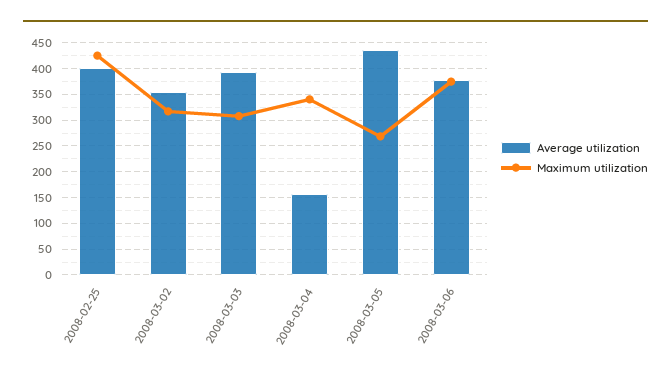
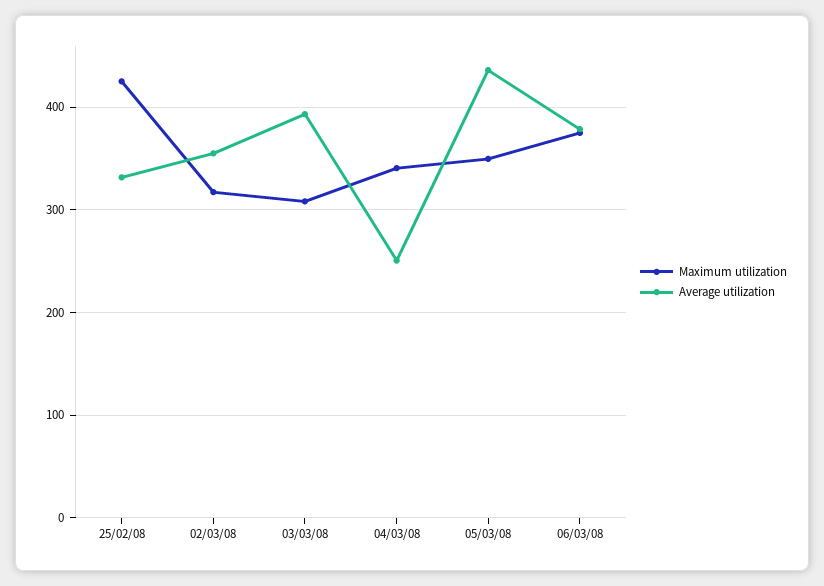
Average utilization, 2008-02-25: 400 -> 330
Average utilization, 2008-03-04: 150 -> 250
Maximum utilization, 2008-03-05: 275 -> 350

